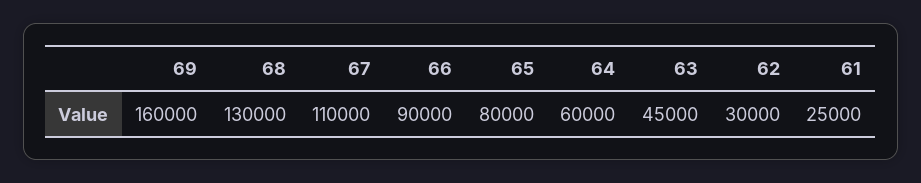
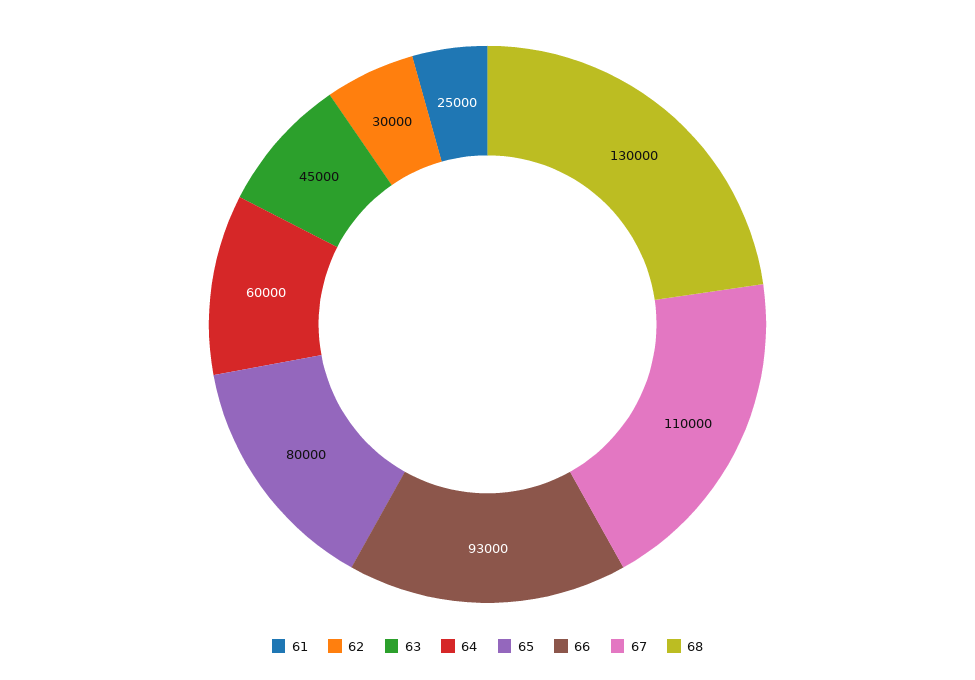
69: 160000 -> none
66: 90000 -> 93000

